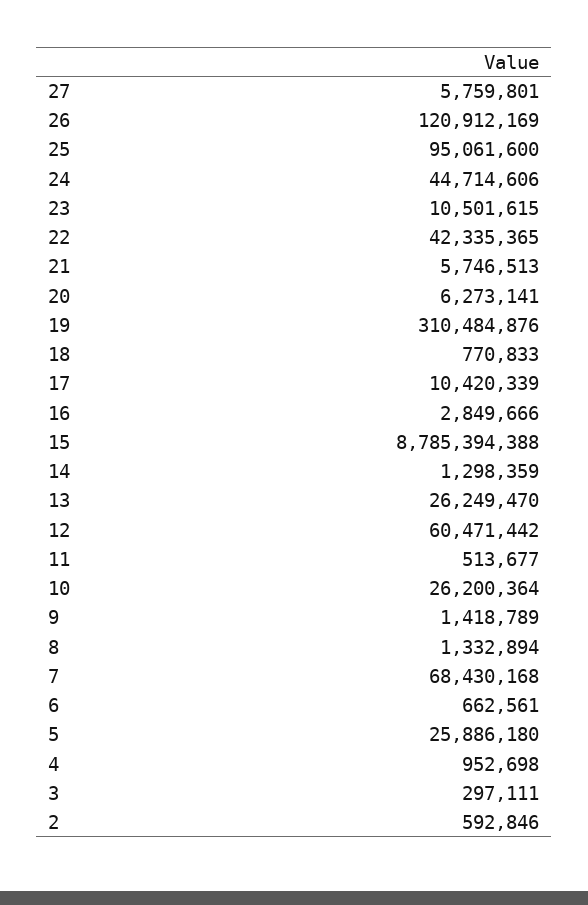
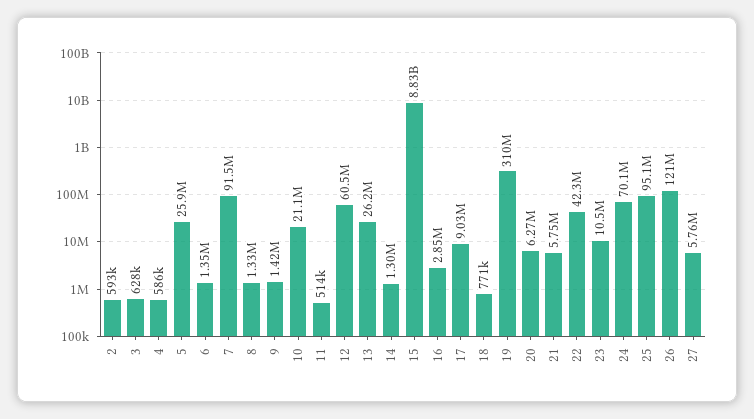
24: 44714606 -> 70100000
17: 10420339 -> 9030000
15: 8785394388 -> 8830000000
10: 26200364 -> 21100000
7: 68430168 -> 91500000
6: 662561 -> 1350000
4: 952698 -> 586000
3: 297111 -> 628000

